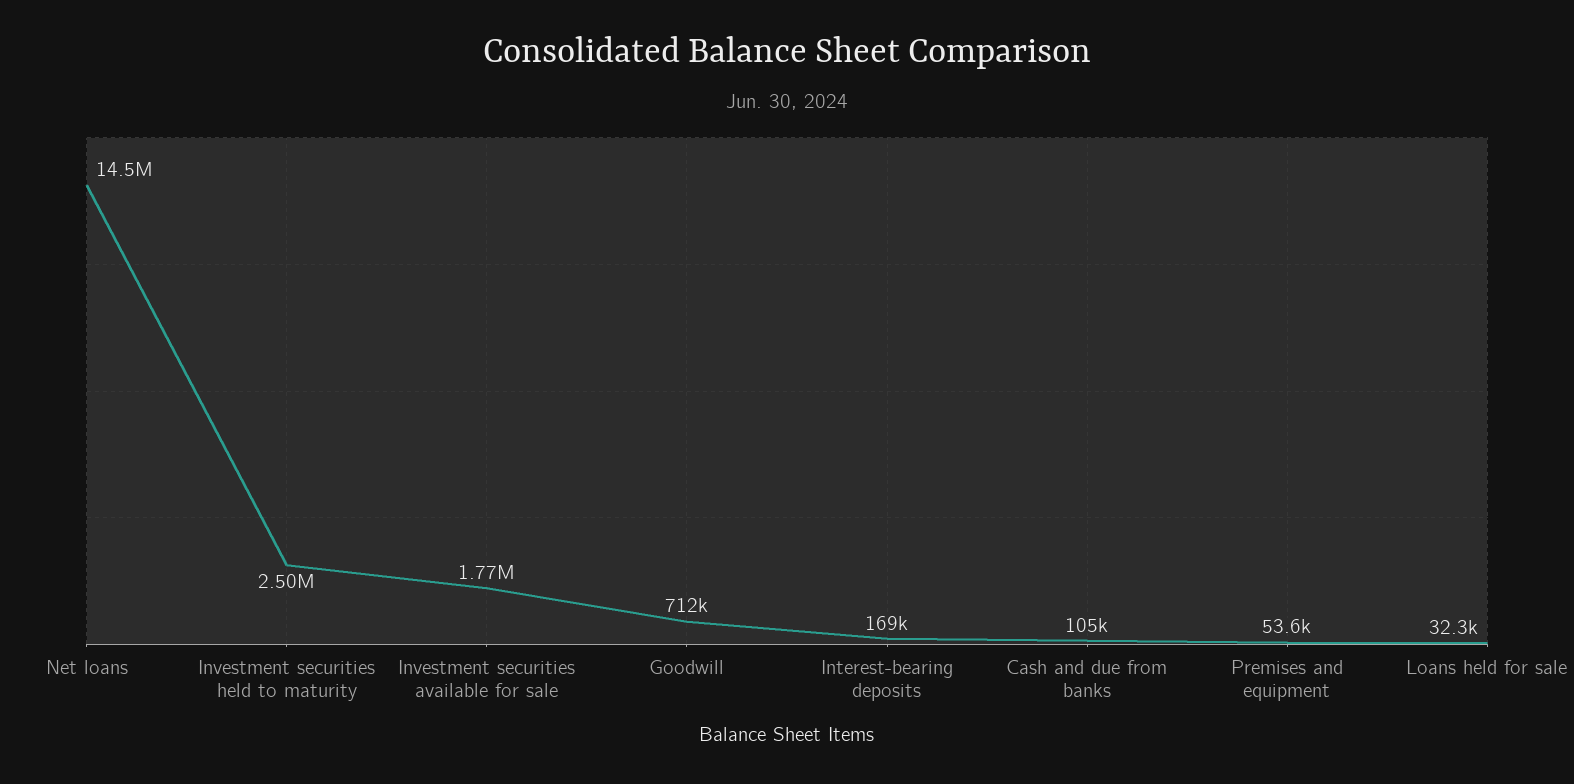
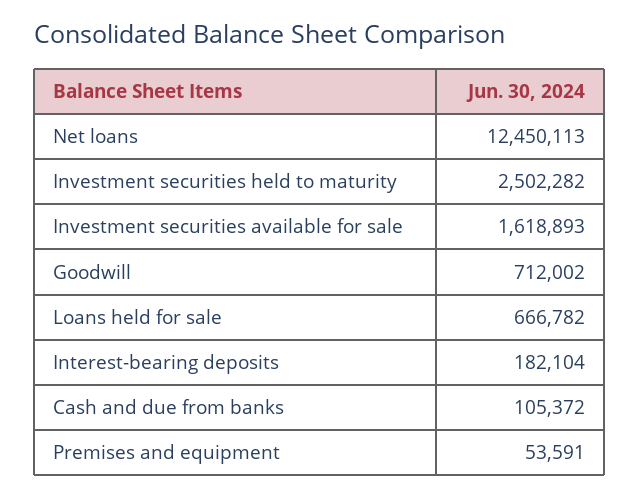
Net loans: 14500000 -> 12450113
Investment securities available for sale: 1770000 -> 1618893
Interest-bearing deposits: 169000 -> 182104
Loans held for sale: 32300 -> 666782

